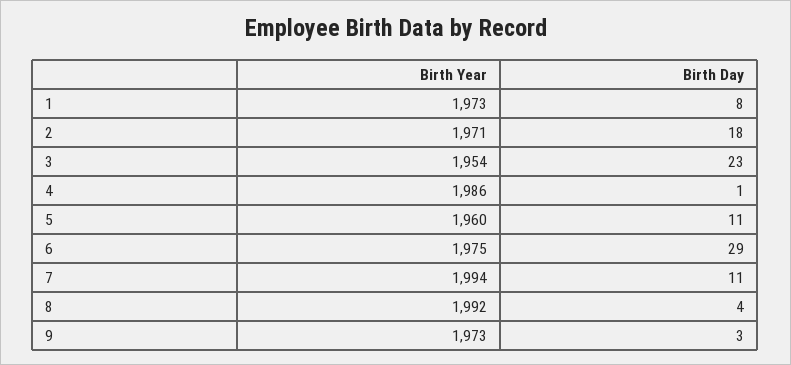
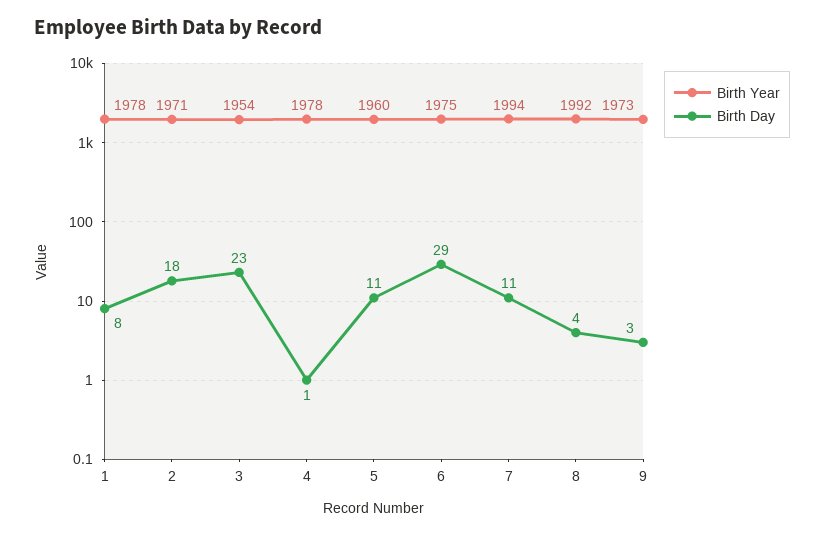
Birth Year, 1: 1973 -> 1978
Birth Year, 4: 1986 -> 1978

